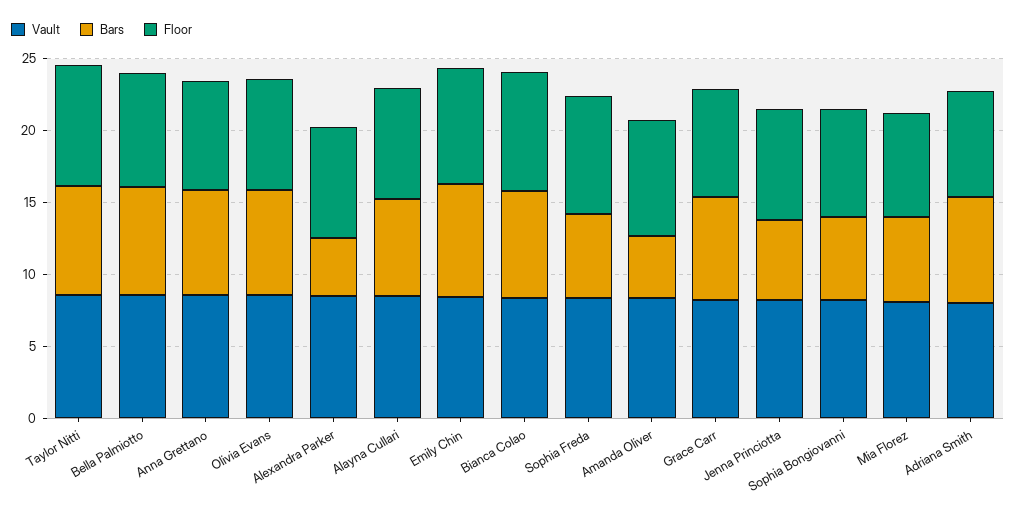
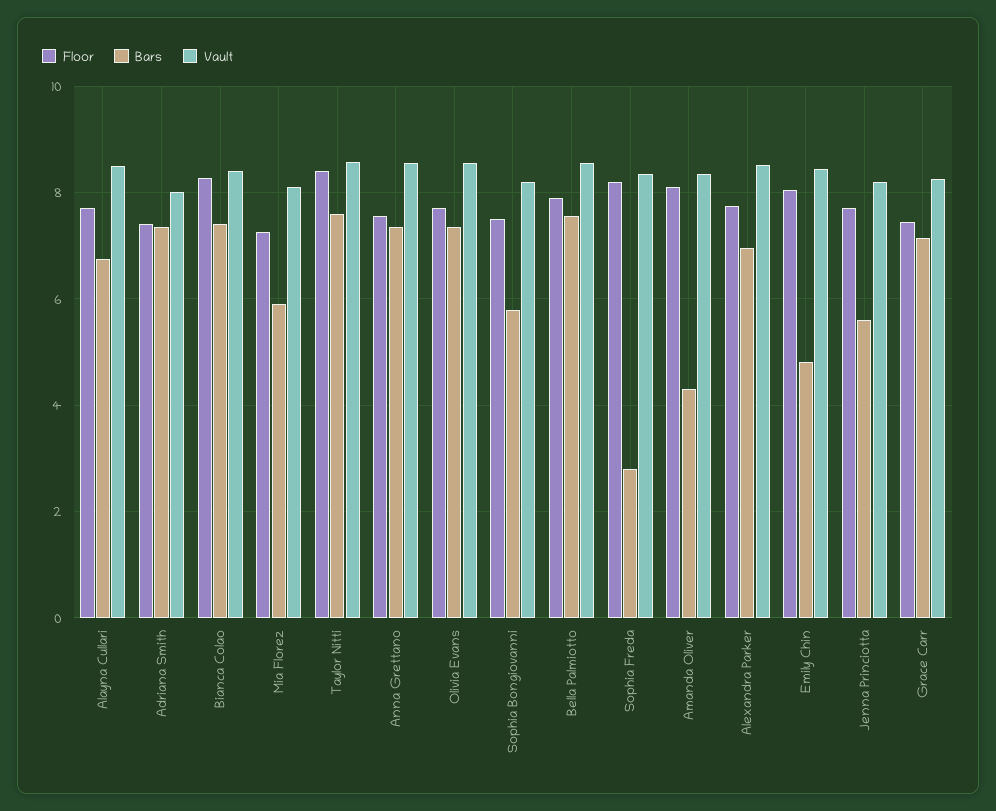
Bars, Alexandra Parker: 4 -> 7
Bars, Emily Chin: 8 -> 4.8
Bars, Sophia Freda: 6 -> 2.8

